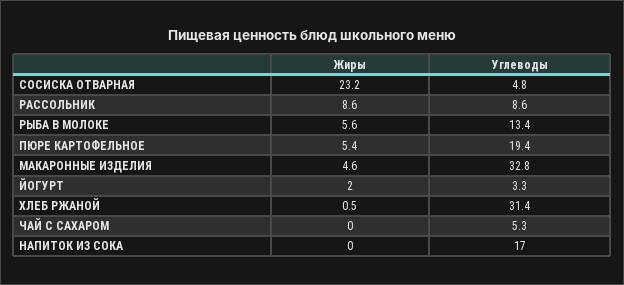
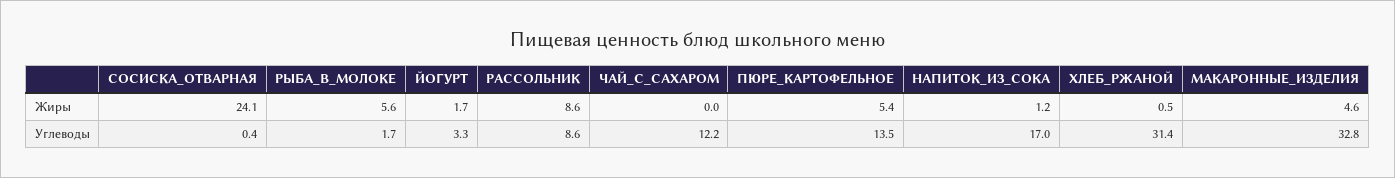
Жиры, СОСИСКА ОТВАРНАЯ: 23.2 -> 24.1
Углеводы, СОСИСКА ОТВАРНАЯ: 4.8 -> 0.4
Углеводы, РЫБА В МОЛОКЕ: 13.4 -> 1.7
Углеводы, ПЮРЕ КАРТОФЕЛЬНОЕ: 19.4 -> 13.5
Жиры, ЙОГУРТ: 2 -> 1.7
Углеводы, ЧАЙ С САХАРОМ: 5.3 -> 12.2
Жиры, НАПИТОК ИЗ СОКА: 0 -> 1.2

